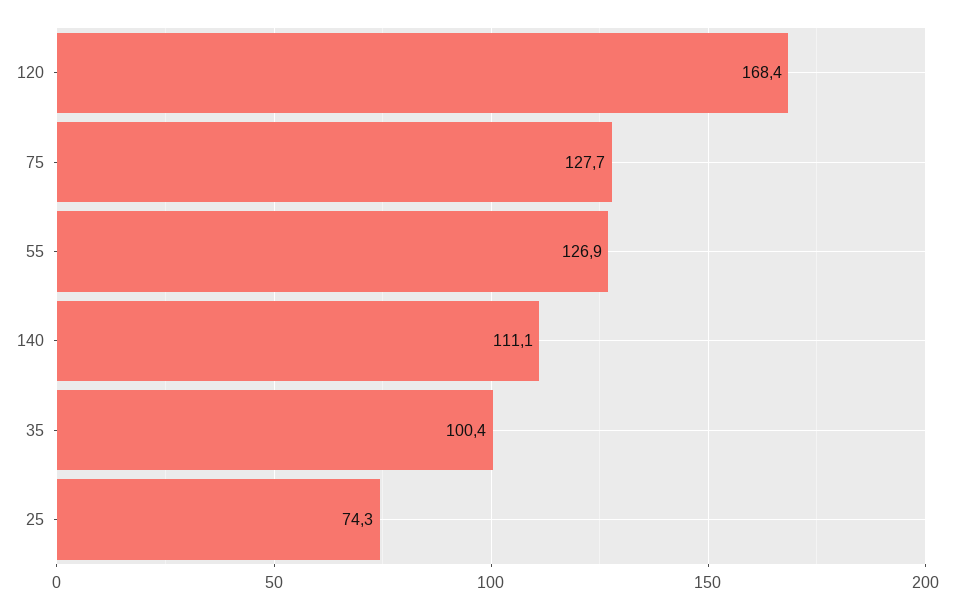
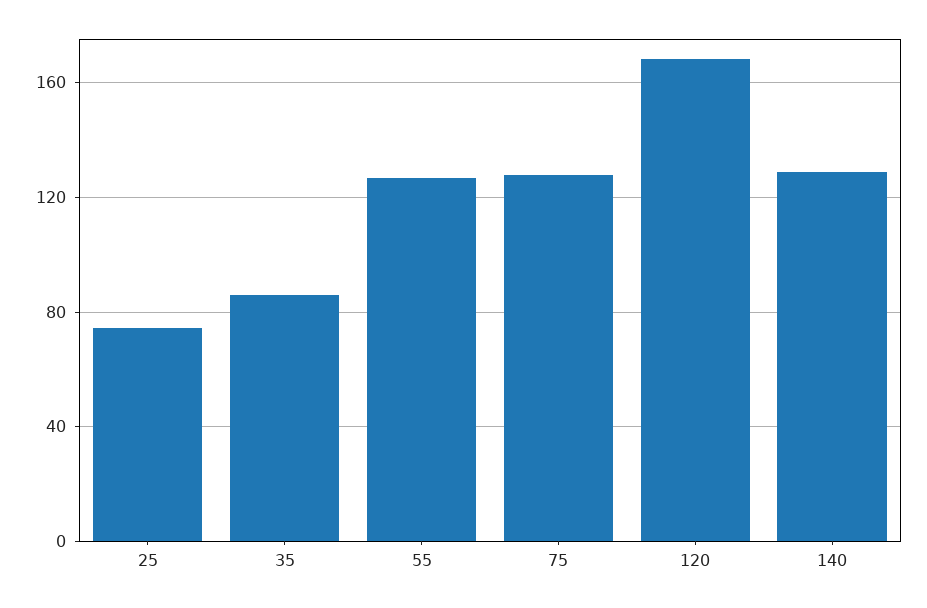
140: 111.1 -> 130
35: 100.4 -> 85

